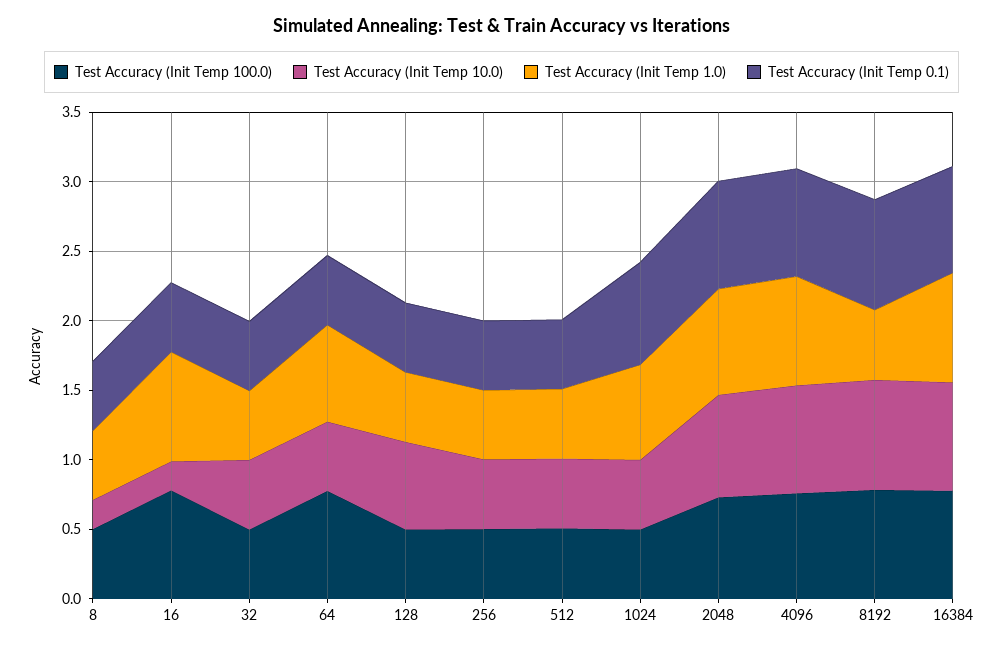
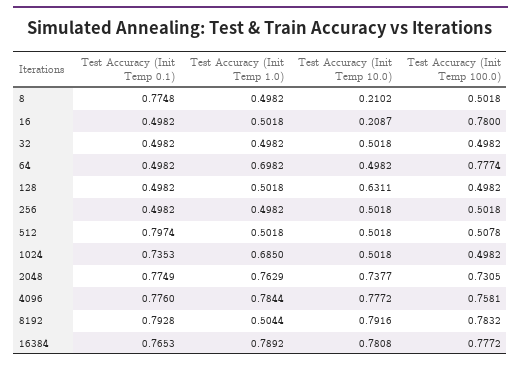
Test Accuracy (Init Temp 0.1), 8: 0.5 -> 0.7748
Test Accuracy (Init Temp 1.0), 16: 0.8 -> 0.5018
Test Accuracy (Init Temp 0.1), 512: 0.5 -> 0.7974

